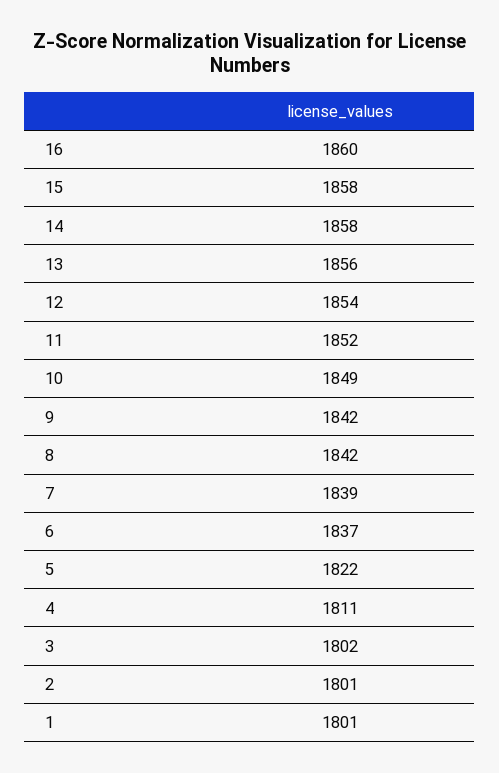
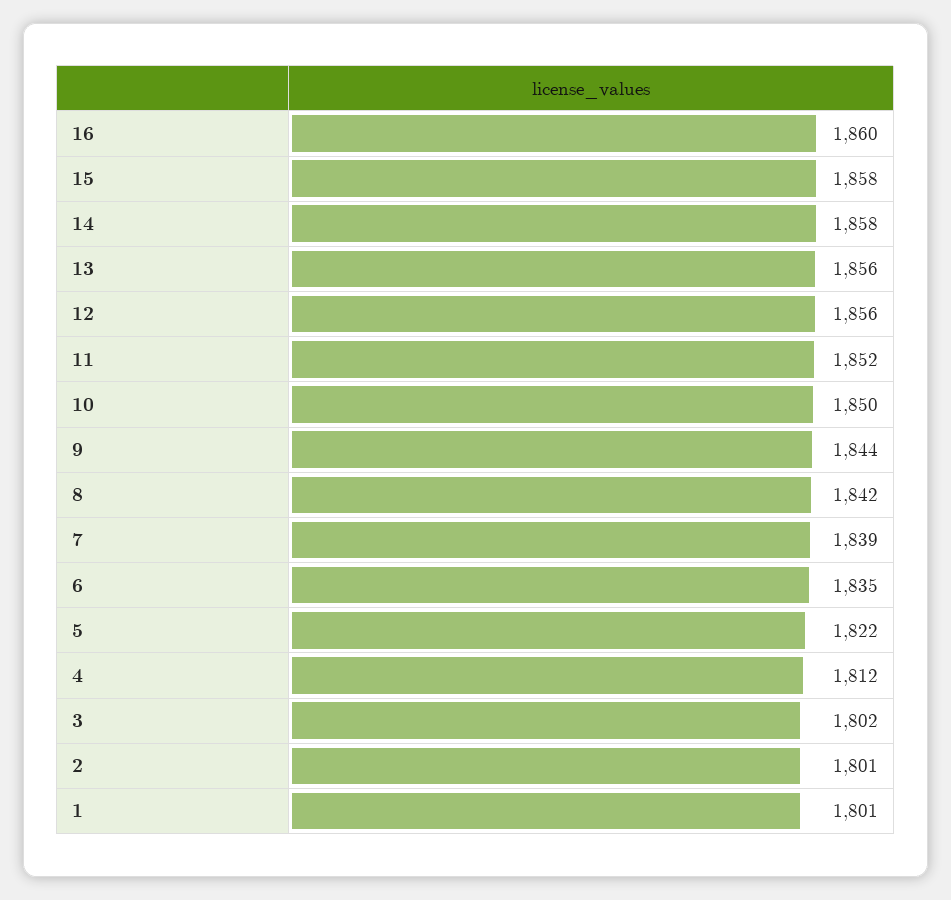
12: 1854 -> 1856
10: 1849 -> 1850
9: 1842 -> 1844
6: 1837 -> 1835
4: 1811 -> 1812

